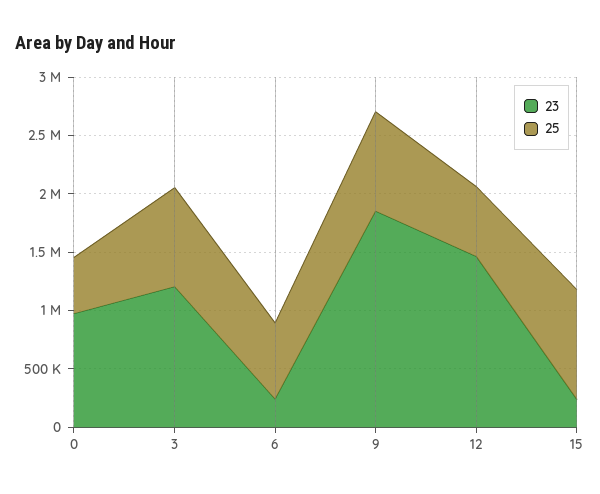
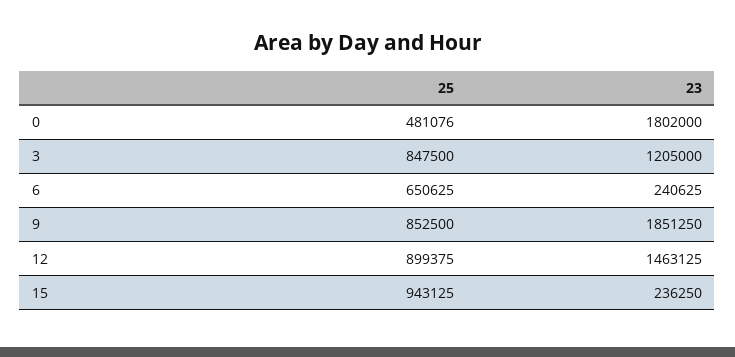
23, 0: 1000000 -> 1802000
25, 12: 600000 -> 899375

